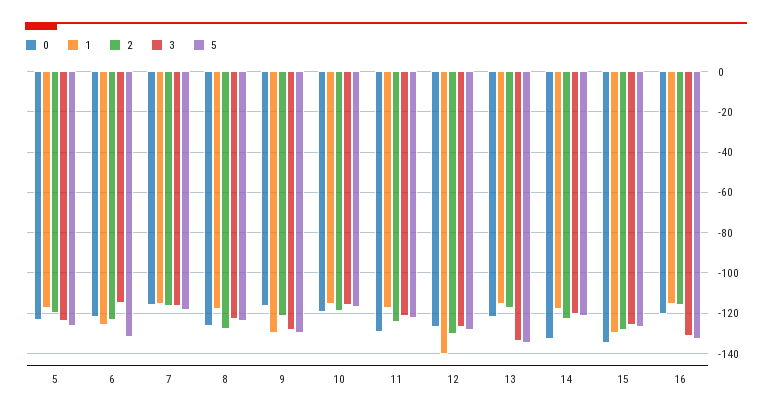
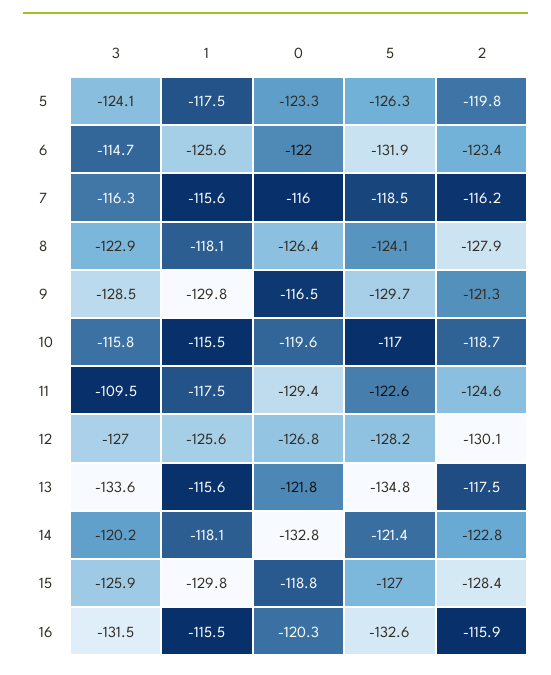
3, 11: -120 -> -109.5
1, 12: -140 -> -125.6
0, 15: -135 -> -118.8

